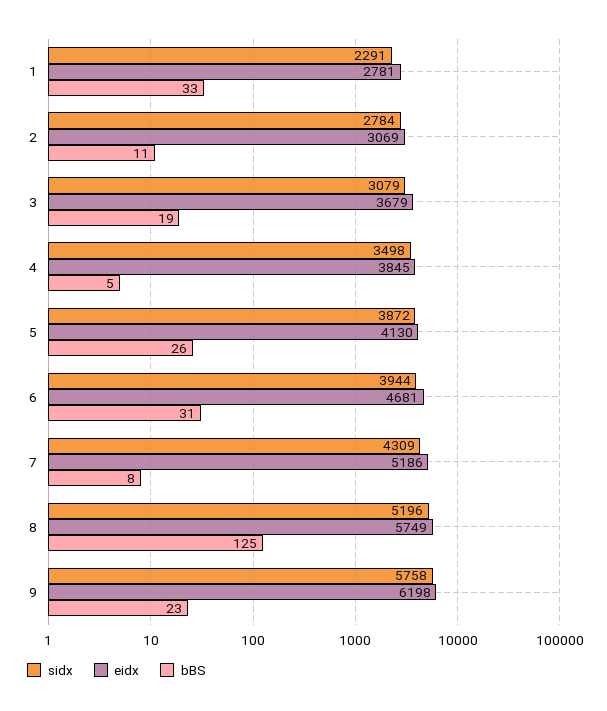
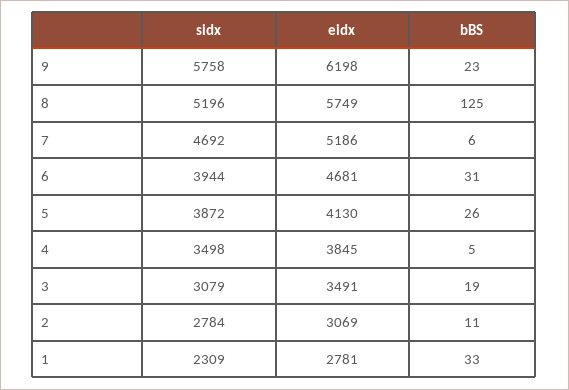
sidx, 1: 2291 -> 2309
eidx, 3: 3679 -> 3491
sidx, 7: 4309 -> 4692
bBS, 7: 8 -> 6

